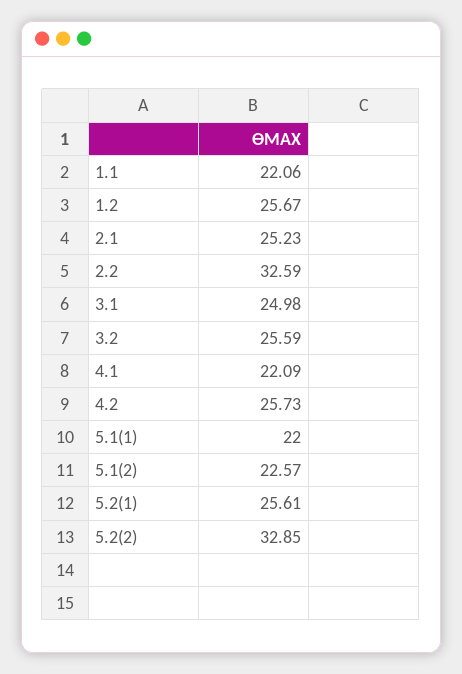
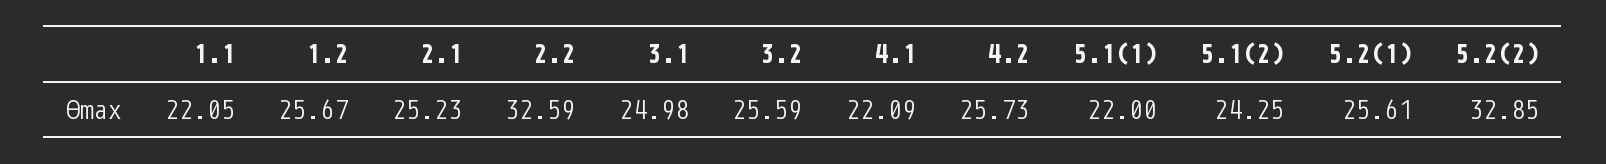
1.1: 22.06 -> 22.05
5.1(2): 22.57 -> 24.25

